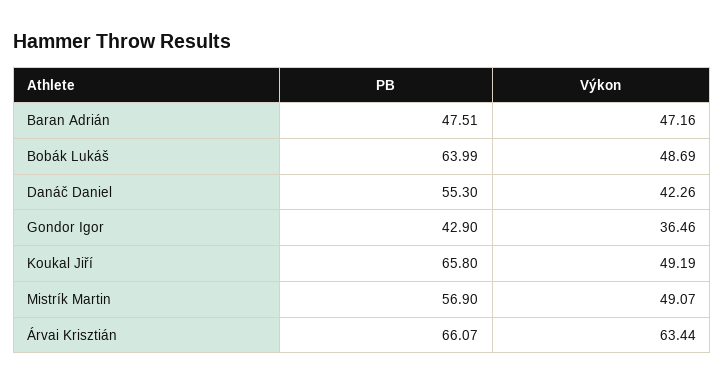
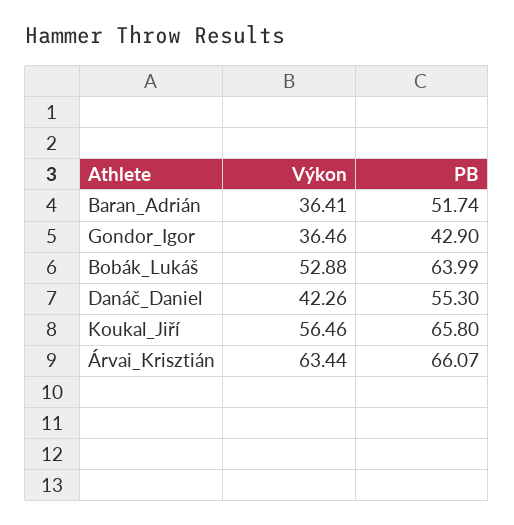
PB, Baran Adrián: 47.51 -> 51.74
Výkon, Baran Adrián: 47.16 -> 36.41
Výkon, Bobák Lukáš: 48.69 -> 52.88
Výkon, Koukal Jiří: 49.19 -> 56.46
PB, Mistrík Martin: 56.9 -> none
Výkon, Mistrík Martin: 49.07 -> none

